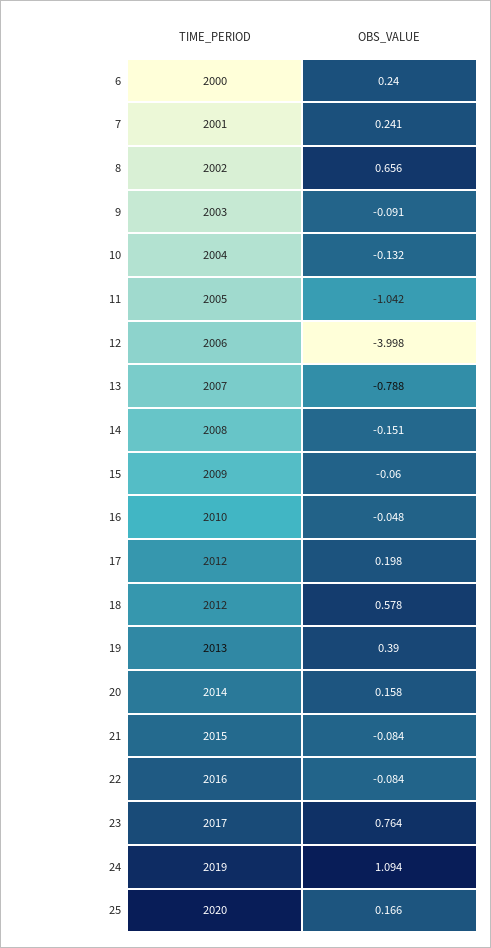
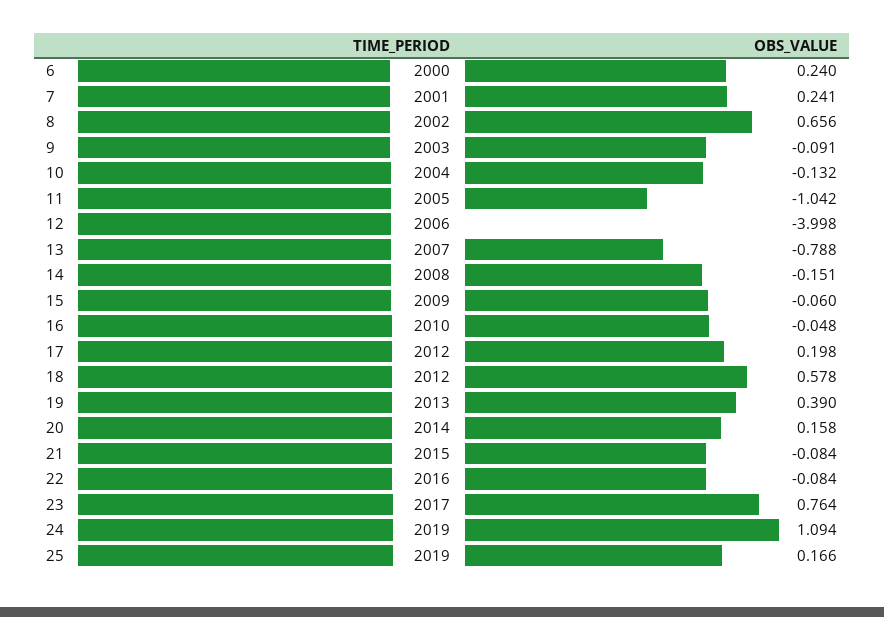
TIME_PERIOD, 25: 2020 -> 2019

